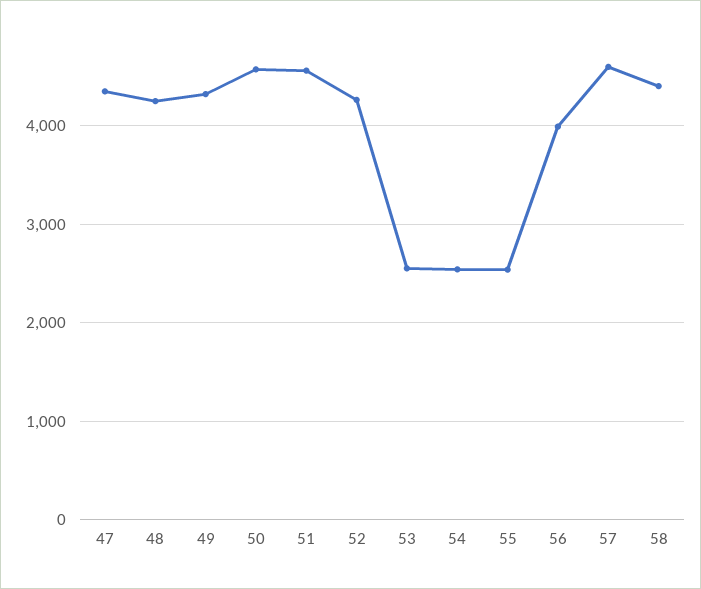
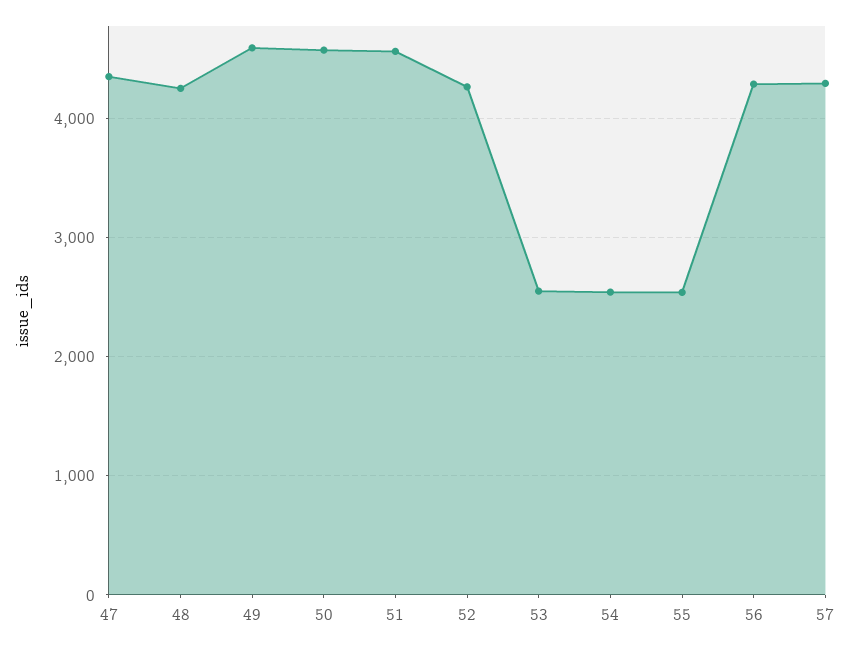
49: 4300 -> 4600
56: 4000 -> 4300
57: 4600 -> 4300
58: 4400 -> none

